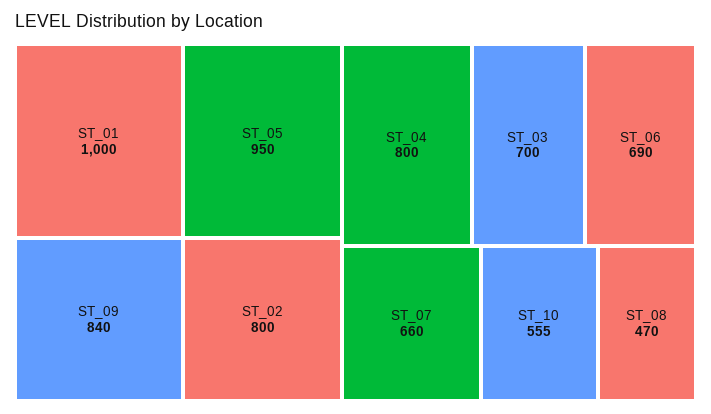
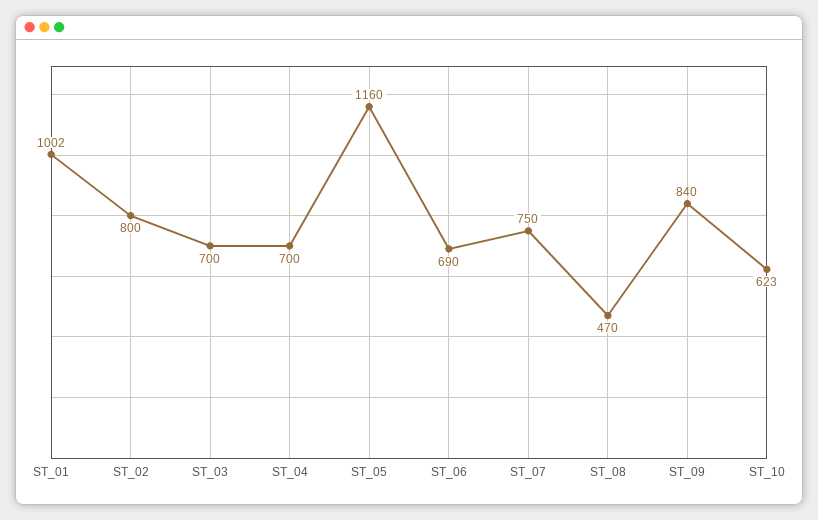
ST_01: 1000 -> 1002
ST_05: 950 -> 1160
ST_04: 800 -> 700
ST_07: 660 -> 750
ST_10: 555 -> 623

